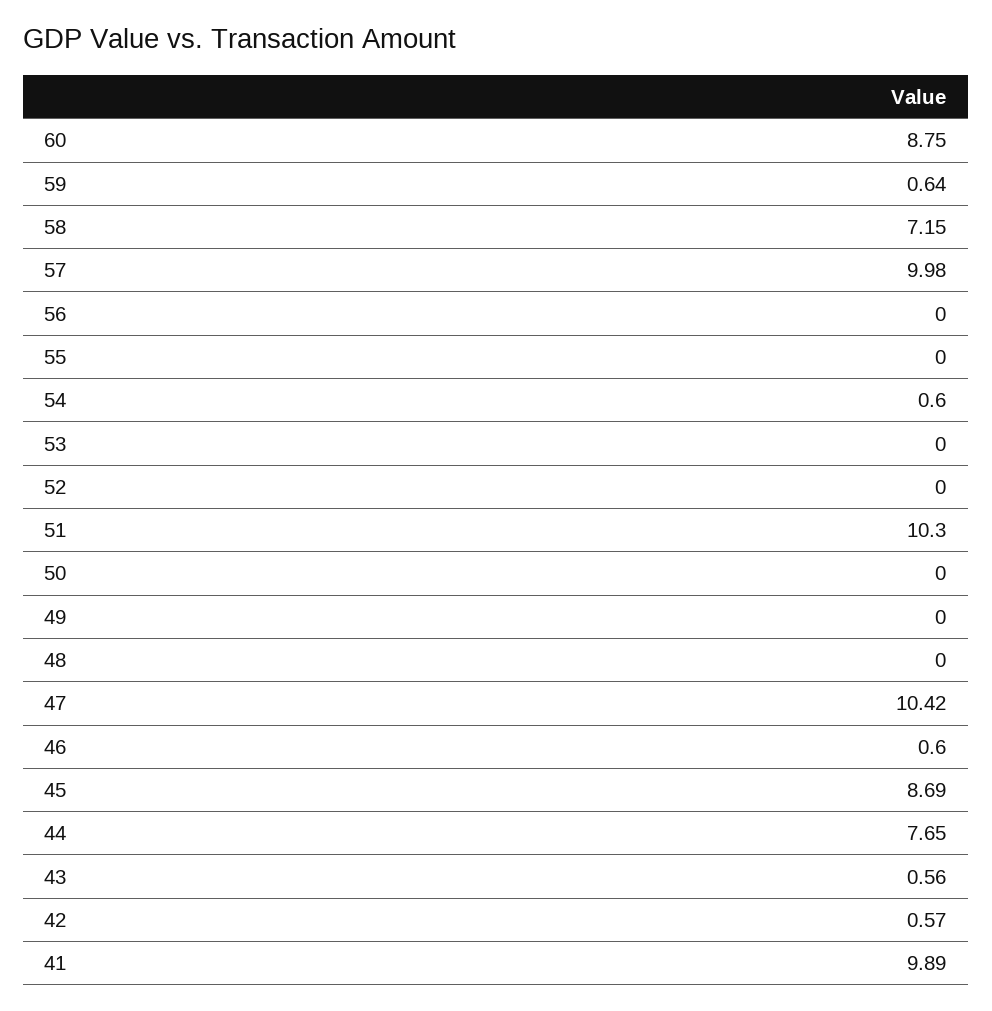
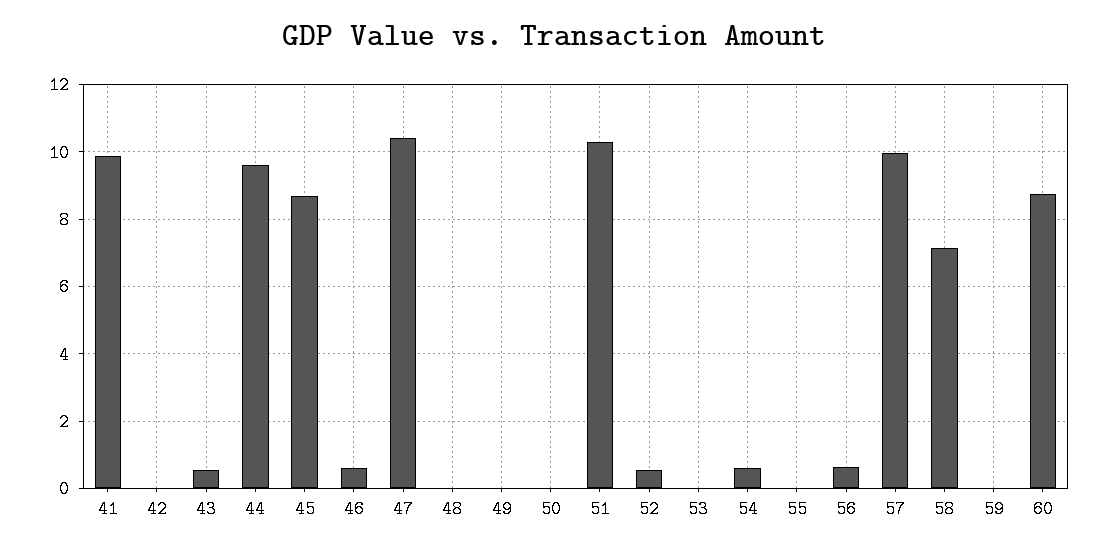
59: 0.64 -> 0
56: 0 -> 0.6
52: 0 -> 0.6
44: 7.65 -> 9.6
42: 0.57 -> 0

